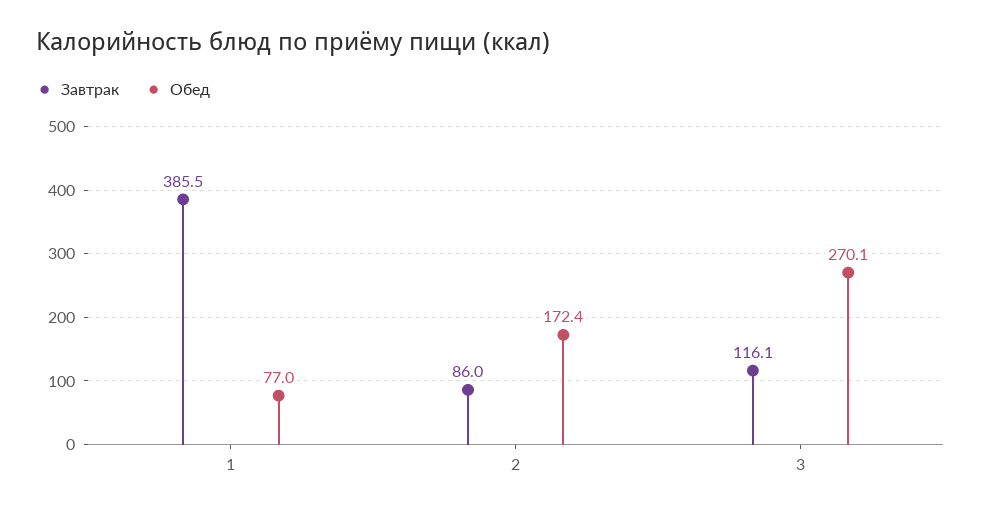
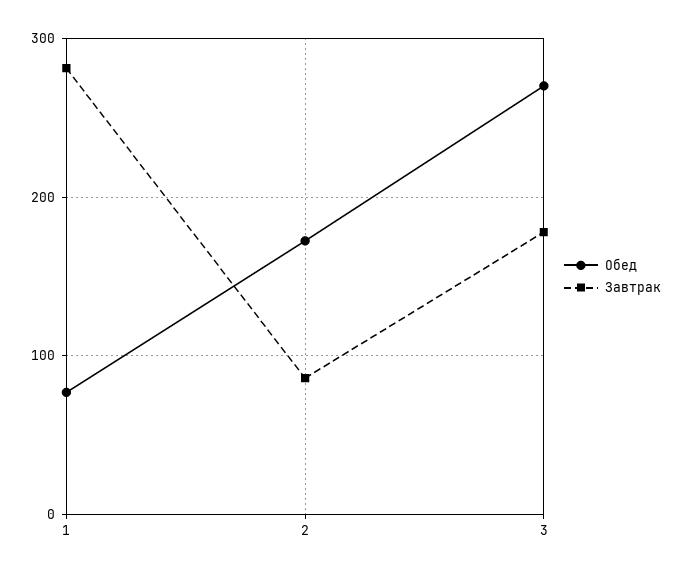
Завтрак, 1: 385.5 -> 280
Завтрак, 3: 116.1 -> 180

